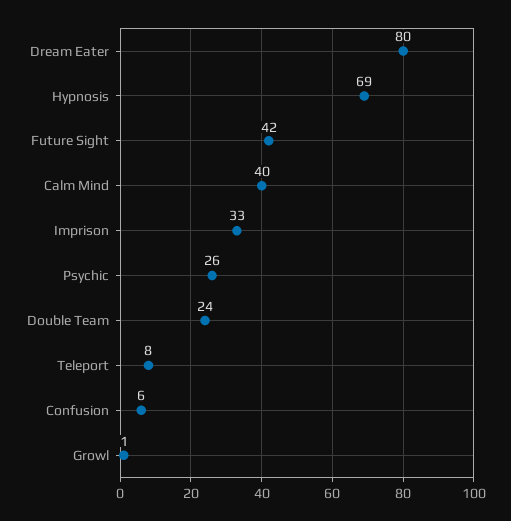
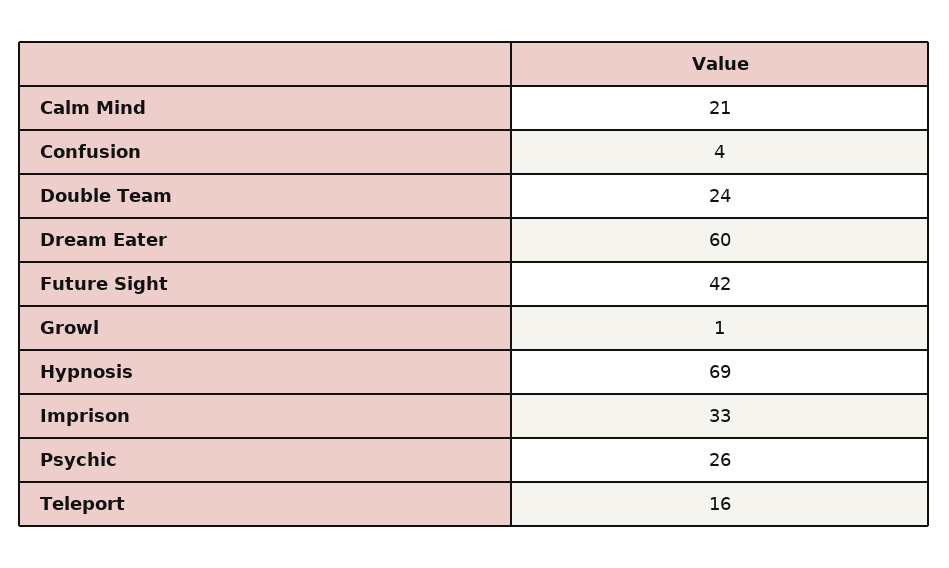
Dream Eater: 80 -> 60
Calm Mind: 40 -> 21
Teleport: 8 -> 16
Confusion: 6 -> 4

